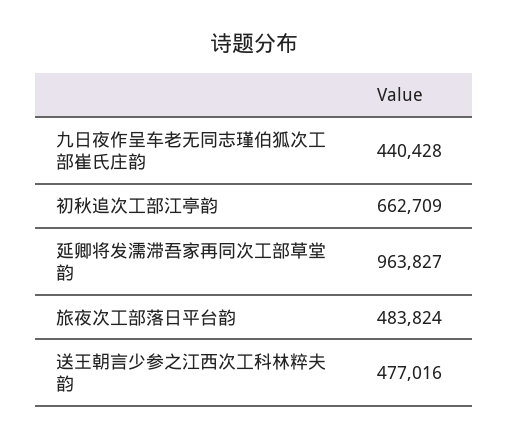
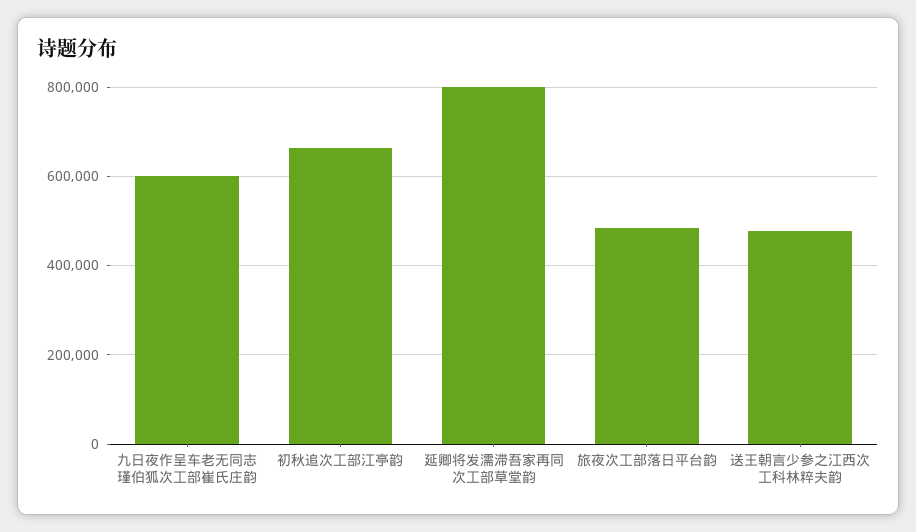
九日夜作呈车老无同志瑾伯狐次工部崔氏庄韵: 440428 -> 600000
延卿将发濡滞吾家再同次工部草堂韵: 963827 -> 800000

